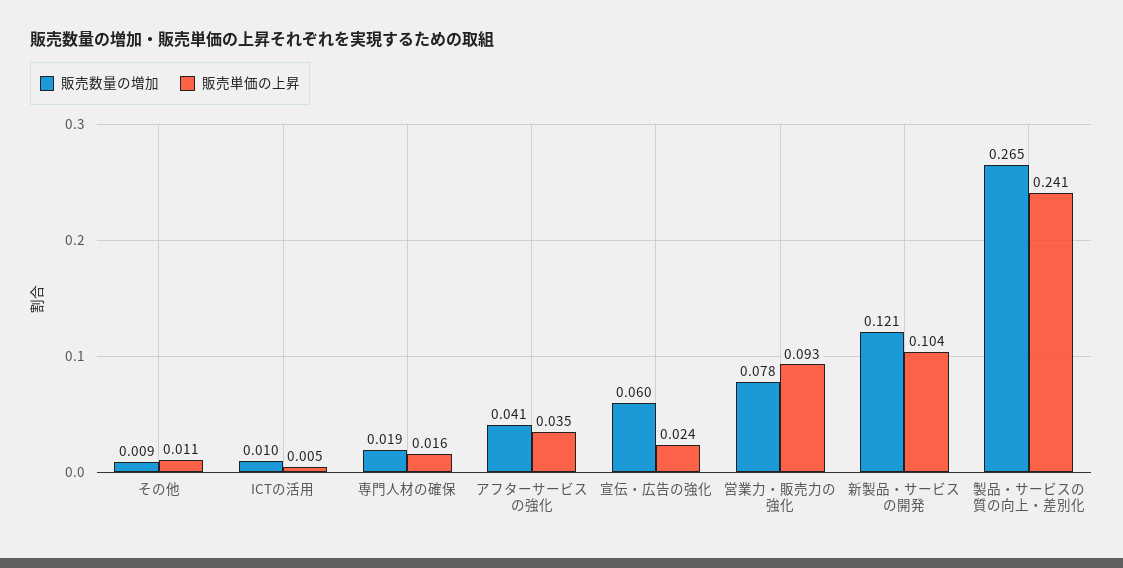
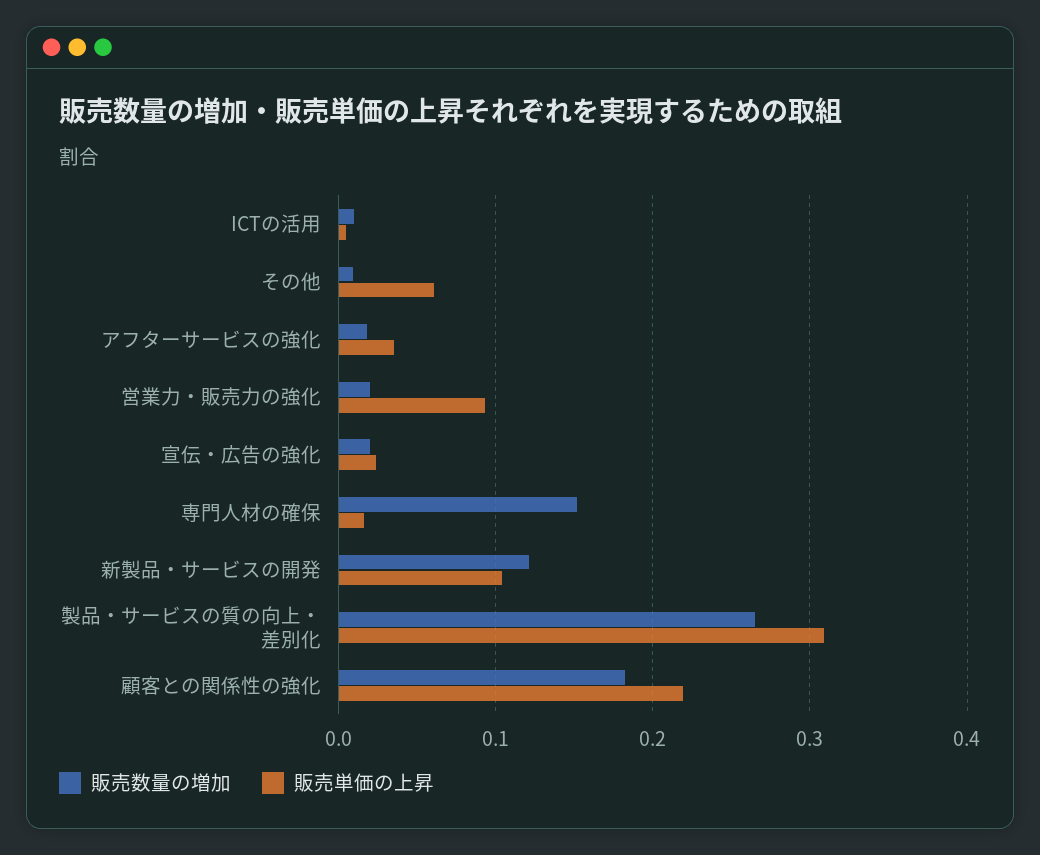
販売単価の上昇, その他: 0.011 -> 0.06
販売数量の増加, 専門人材の確保: 0.019 -> 0.15
販売数量の増加, アフターサービスの強化: 0.041 -> 0.02
販売数量の増加, 宣伝・広告の強化: 0.06 -> 0.02
販売数量の増加, 営業力・販売力の強化: 0.078 -> 0.02
販売単価の上昇, 製品・サービスの質の向上・差別化: 0.241 -> 0.31
販売数量の増加, 顧客との関係性の強化: none -> 0.18
販売単価の上昇, 顧客との関係性の強化: none -> 0.22

